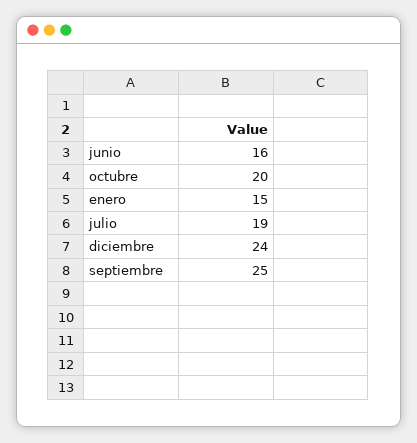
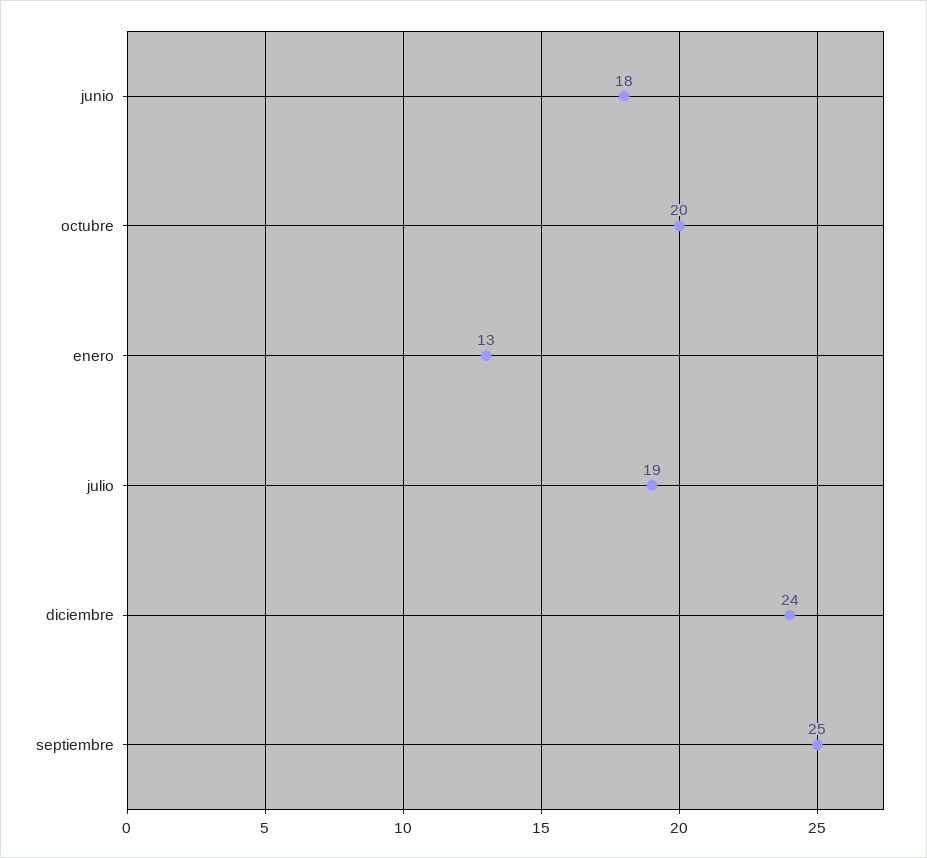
junio: 16 -> 18
enero: 15 -> 13

